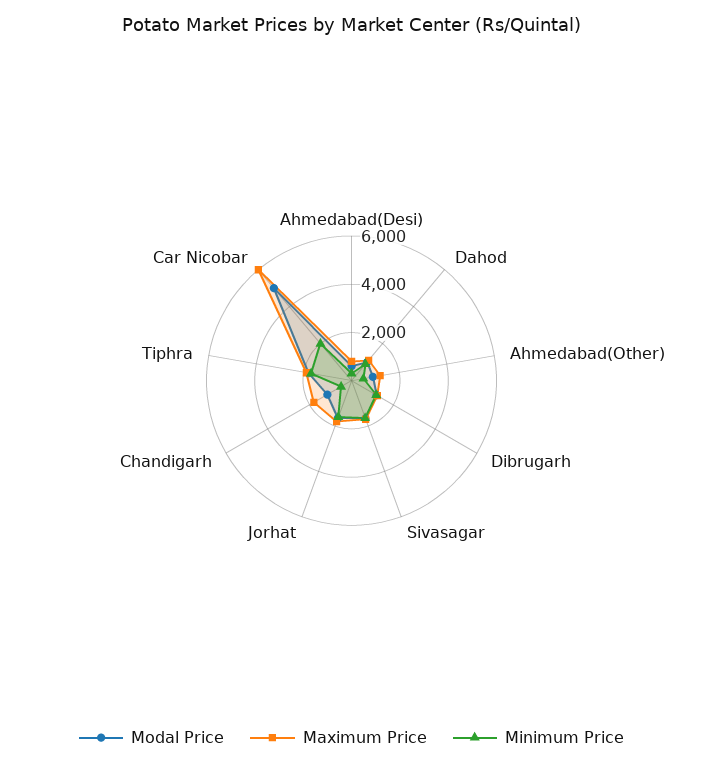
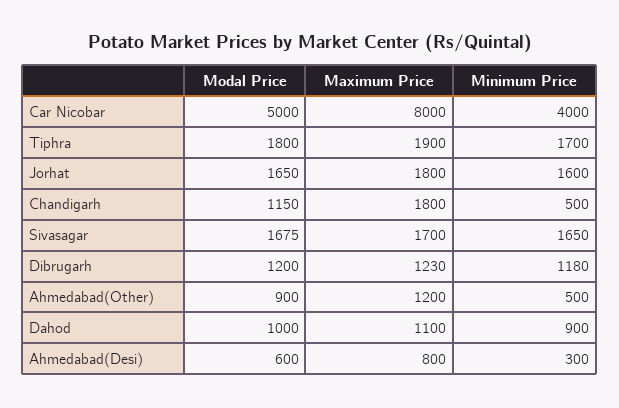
Maximum Price, Car Nicobar: 6000 -> 8000
Minimum Price, Car Nicobar: 2000 -> 4000

